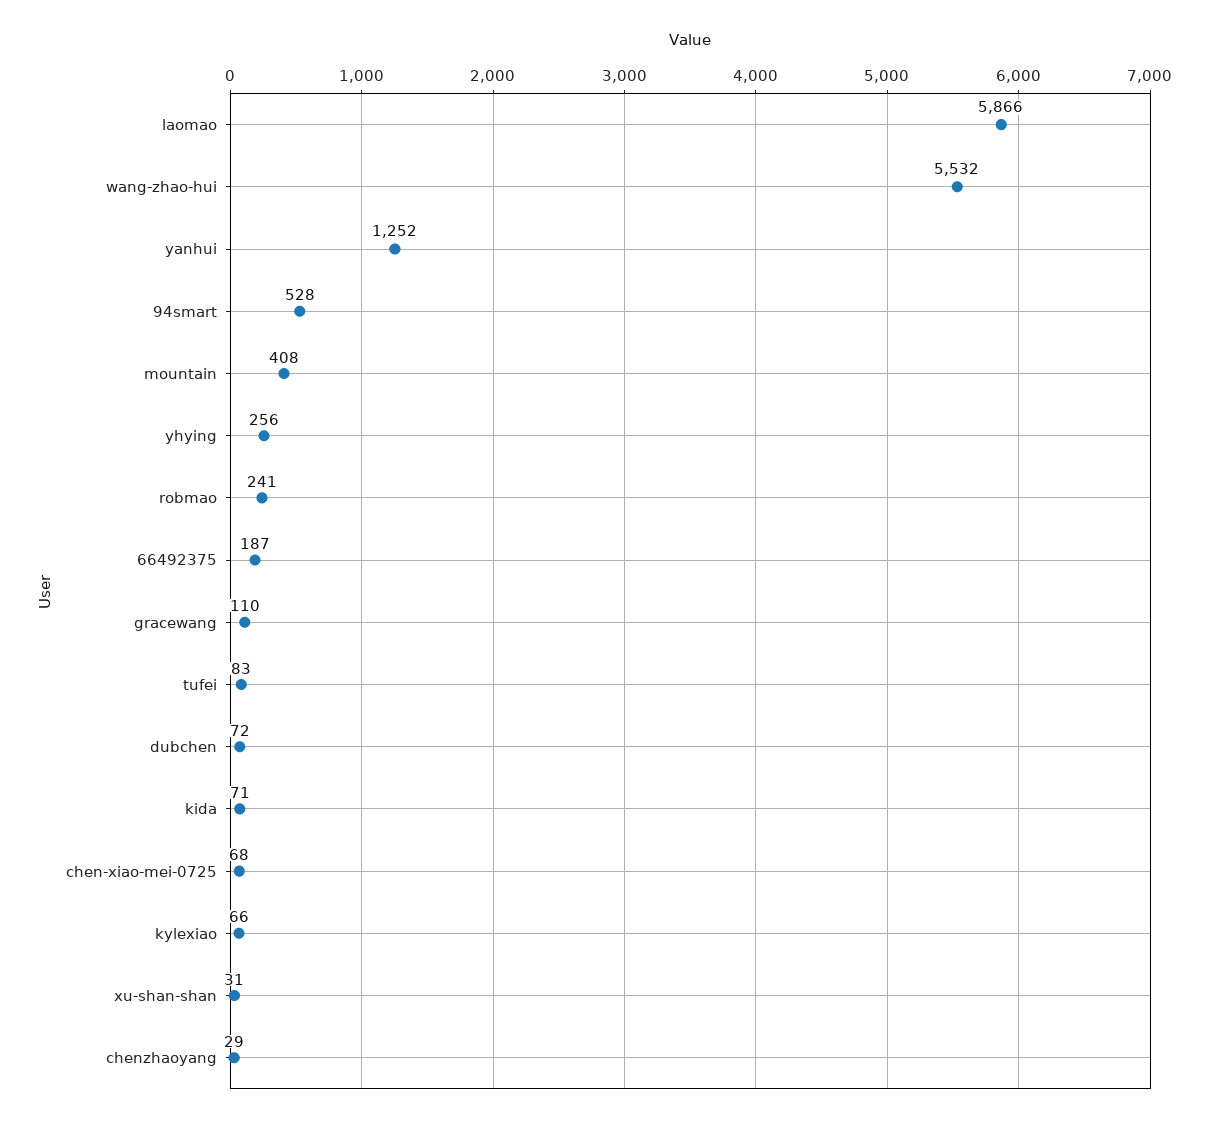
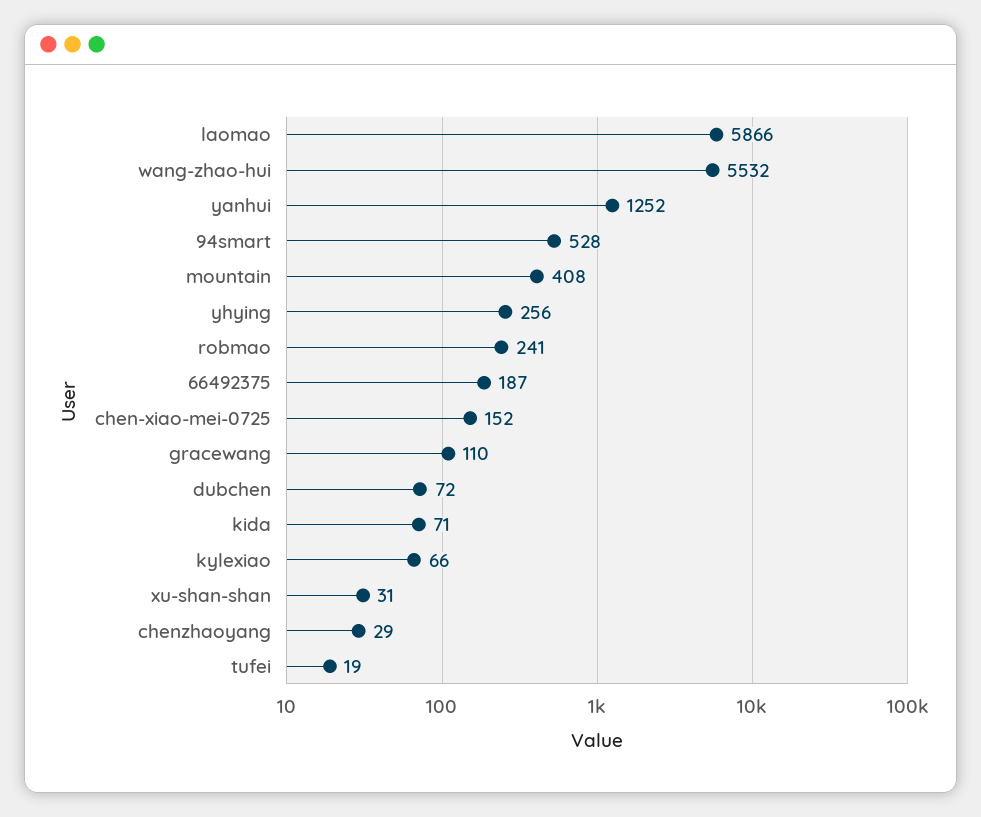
tufei: 83 -> 19
chen-xiao-mei-0725: 68 -> 152

